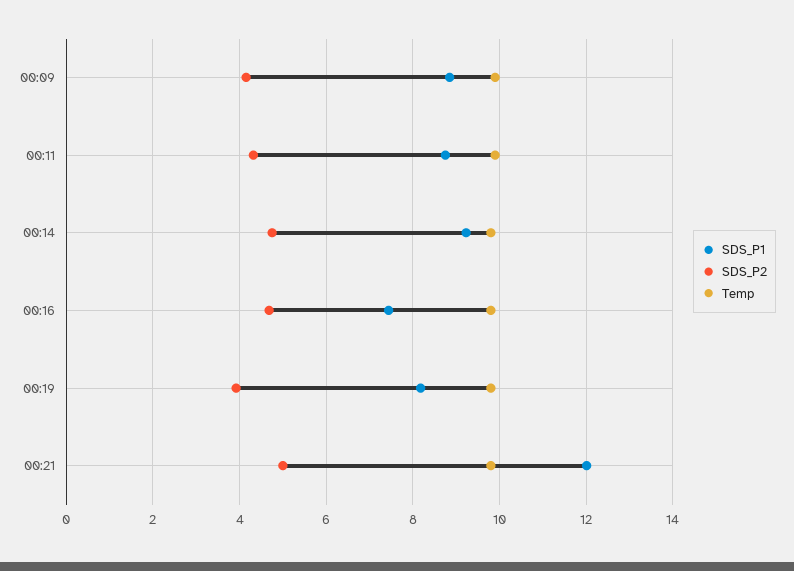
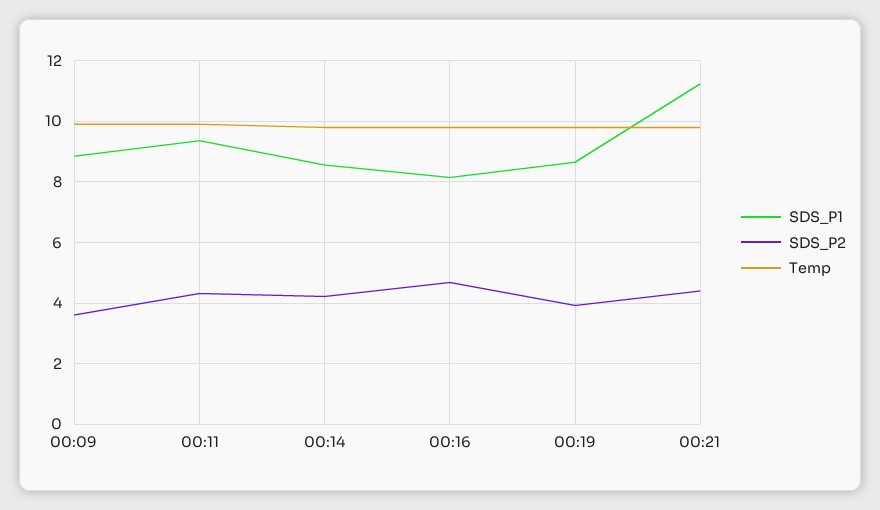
SDS_P2, 00:09: 4.2 -> 3.6
SDS_P1, 00:11: 8.8 -> 9.4
SDS_P1, 00:14: 9.2 -> 8.6
SDS_P2, 00:14: 4.8 -> 4.2
SDS_P1, 00:16: 7.4 -> 8.2
SDS_P1, 00:19: 8.2 -> 8.6
SDS_P1, 00:21: 12 -> 11.2
SDS_P2, 00:21: 5 -> 4.4

